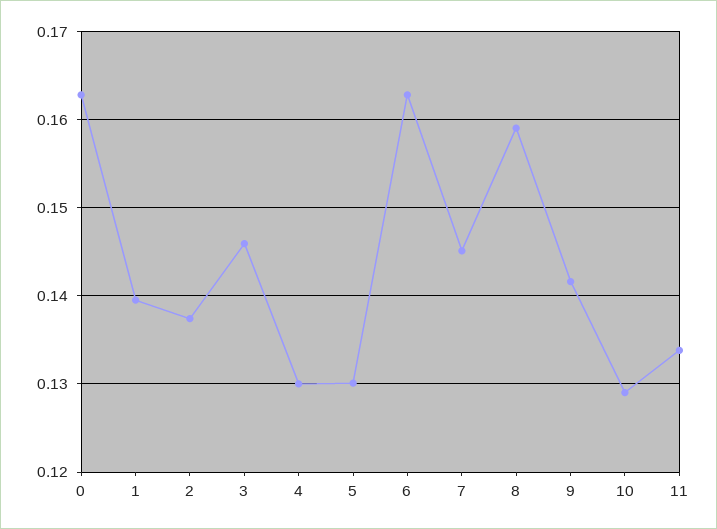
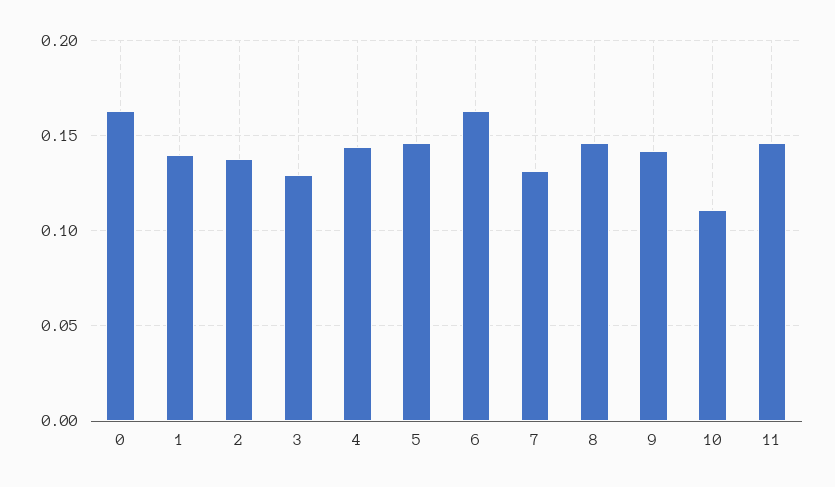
3: 0.146 -> 0.13
4: 0.13 -> 0.145
5: 0.13 -> 0.145
7: 0.145 -> 0.13
8: 0.159 -> 0.145
10: 0.129 -> 0.11
11: 0.134 -> 0.145

